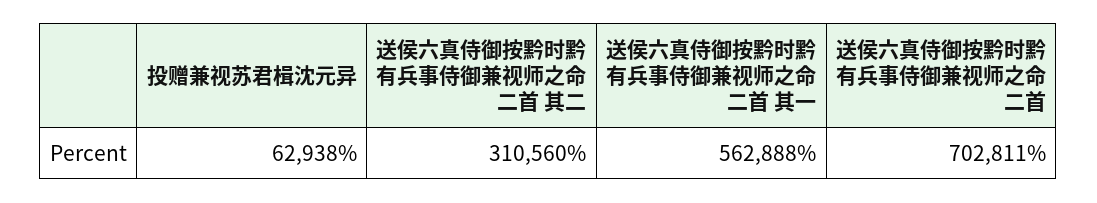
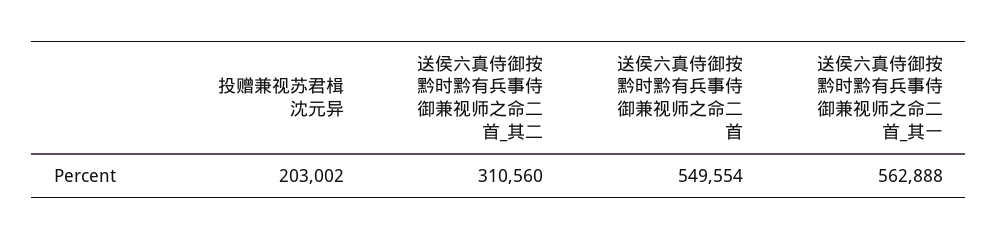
投赠兼视苏君楫沈元异: 62938 -> 203002
送侯六真侍御按黔时黔有兵事侍御兼视师之命二首: 702811 -> 549554

